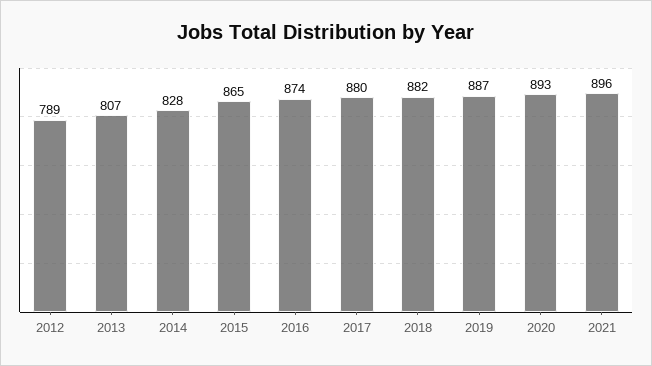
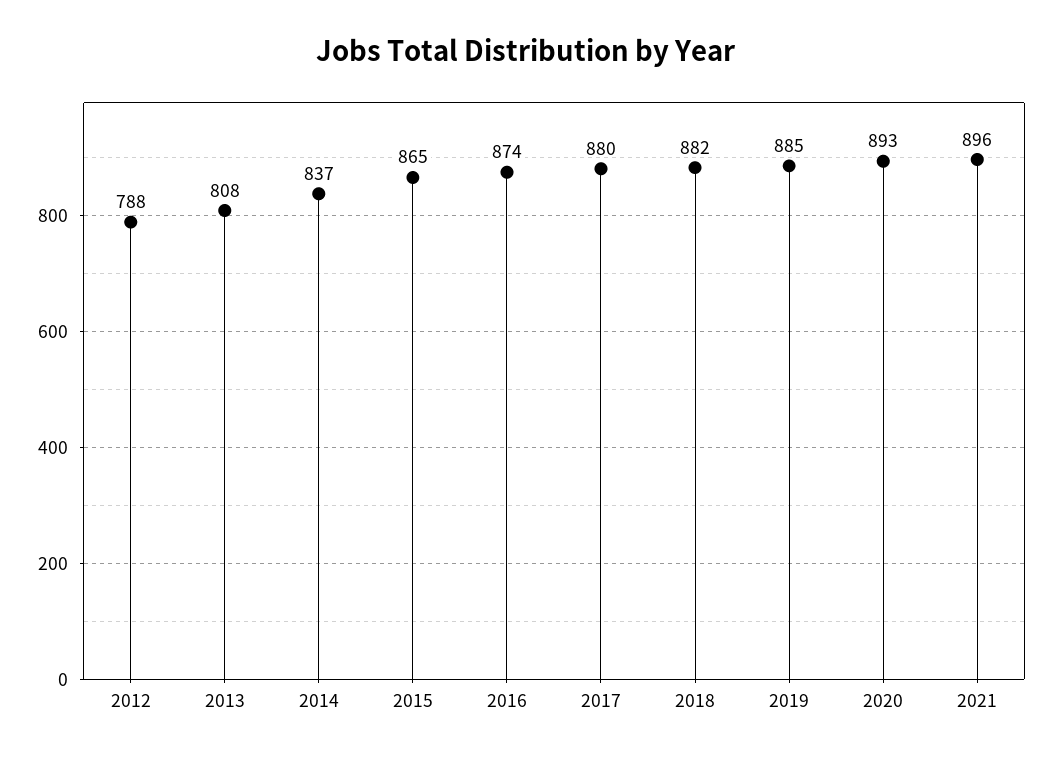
2012: 789 -> 788
2013: 807 -> 808
2014: 828 -> 837
2019: 887 -> 885

